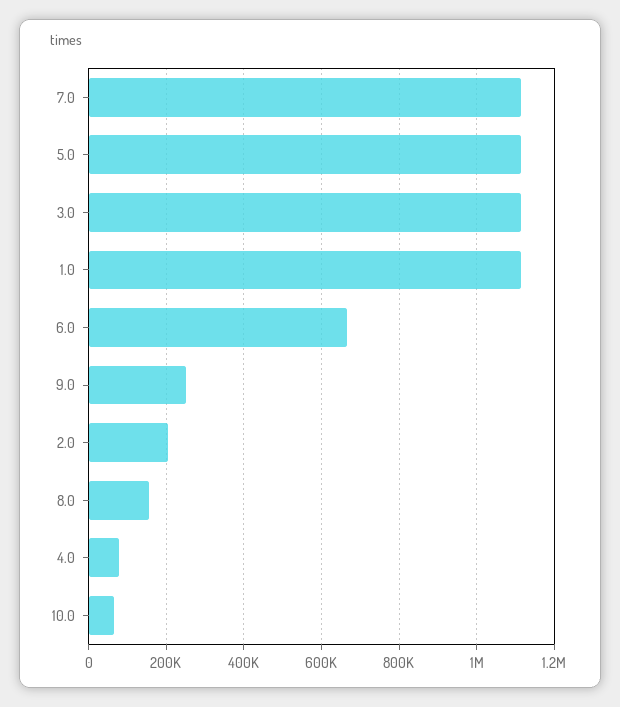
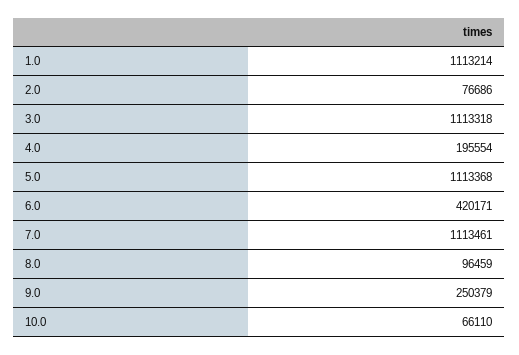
6.0: 660000 -> 420171
2.0: 200000 -> 76686
8.0: 160000 -> 96459
4.0: 80000 -> 195554

